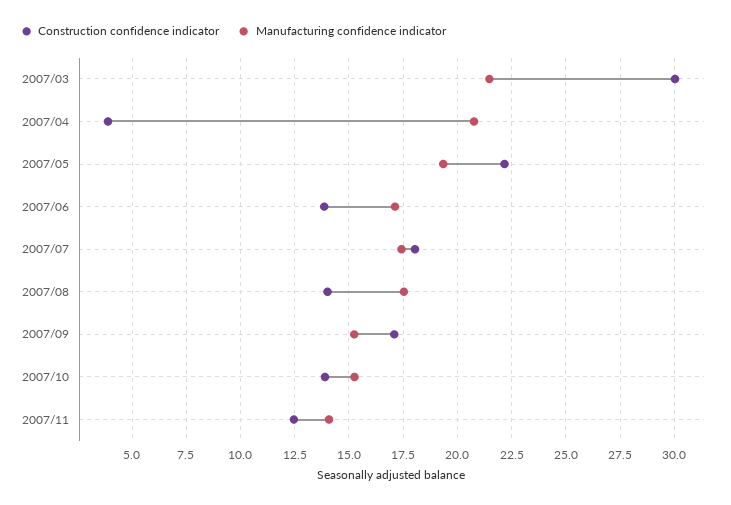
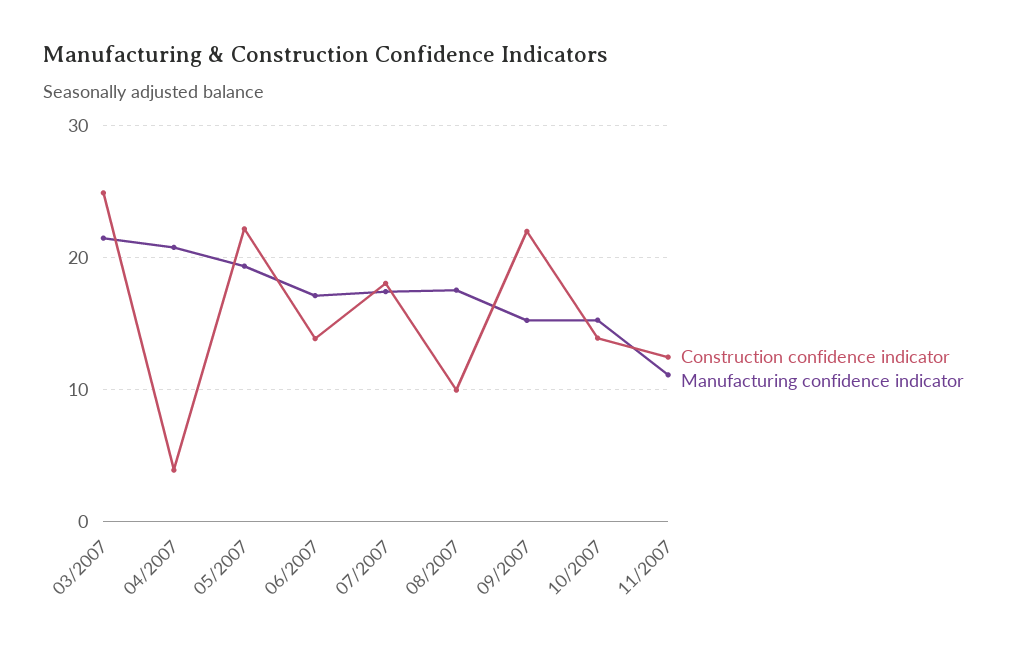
Construction confidence indicator, 2007/03: 30 -> 25
Construction confidence indicator, 2007/08: 14 -> 10
Construction confidence indicator, 2007/09: 17 -> 22
Manufacturing confidence indicator, 2007/11: 14 -> 11

